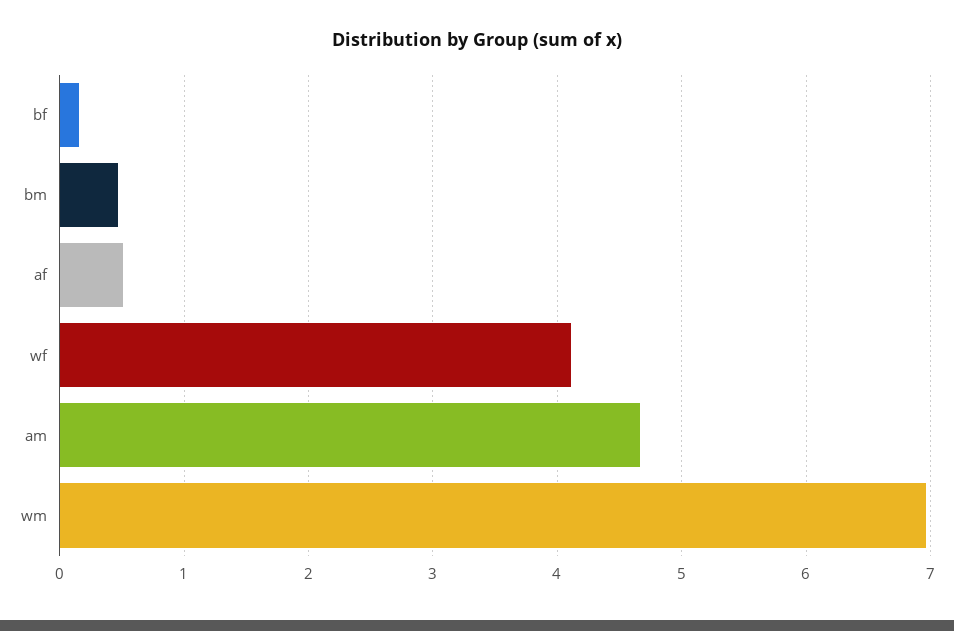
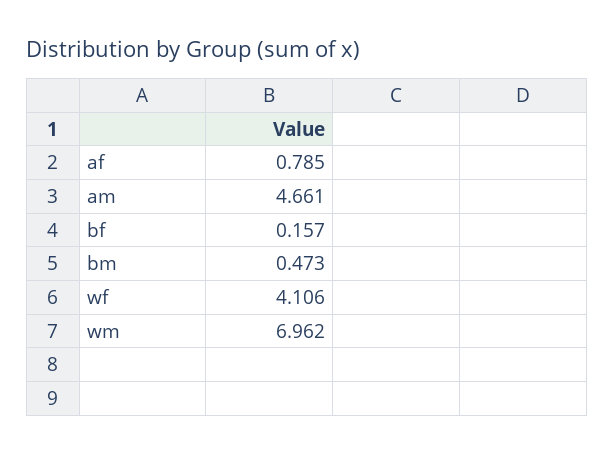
af: 0.5 -> 0.785

